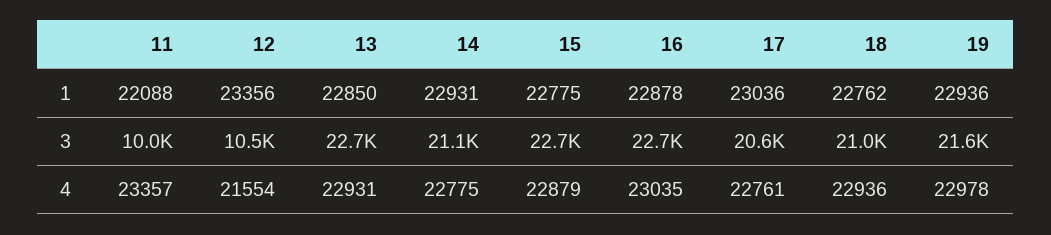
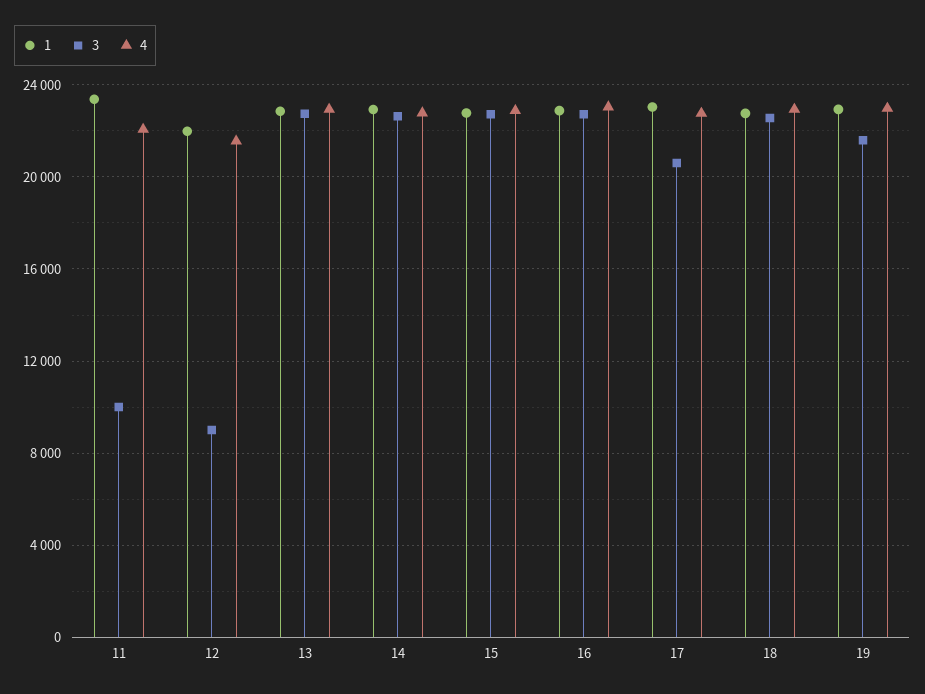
1, 11: 22088 -> 23500
1, 12: 23356 -> 22000
3, 12: 10500 -> 9000
3, 14: 21100 -> 22500
3, 18: 21000 -> 22500
4, 11: 23357 -> 22000

